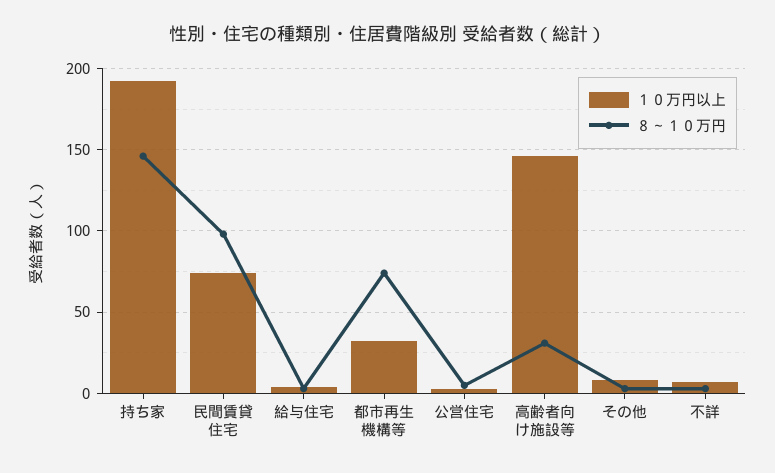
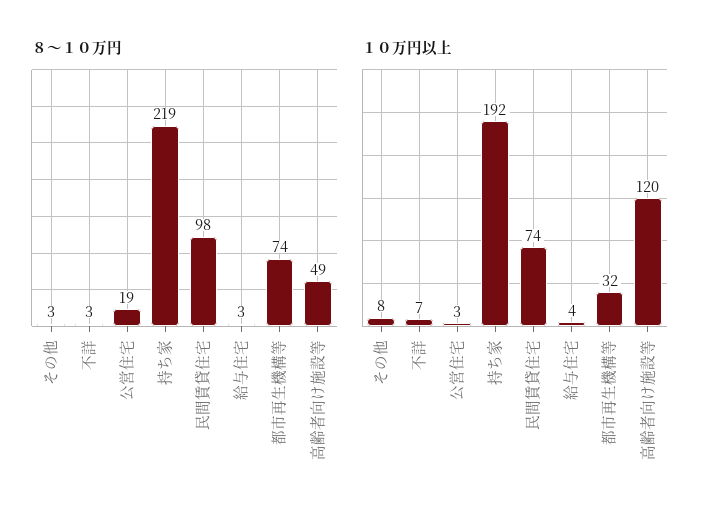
８～１０万円, 持ち家: 145 -> 219
８～１０万円, 公営住宅: 5 -> 19
１０万円以上, 高齢者向け施設等: 145 -> 120
８～１０万円, 高齢者向け施設等: 30 -> 49

